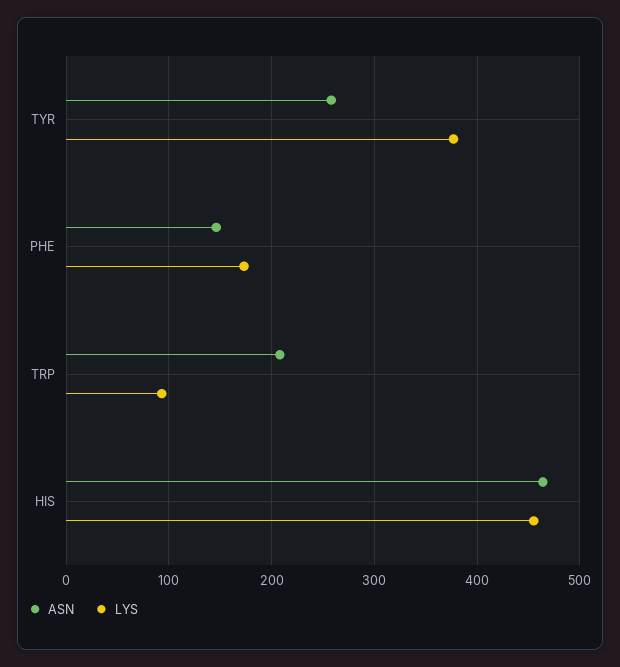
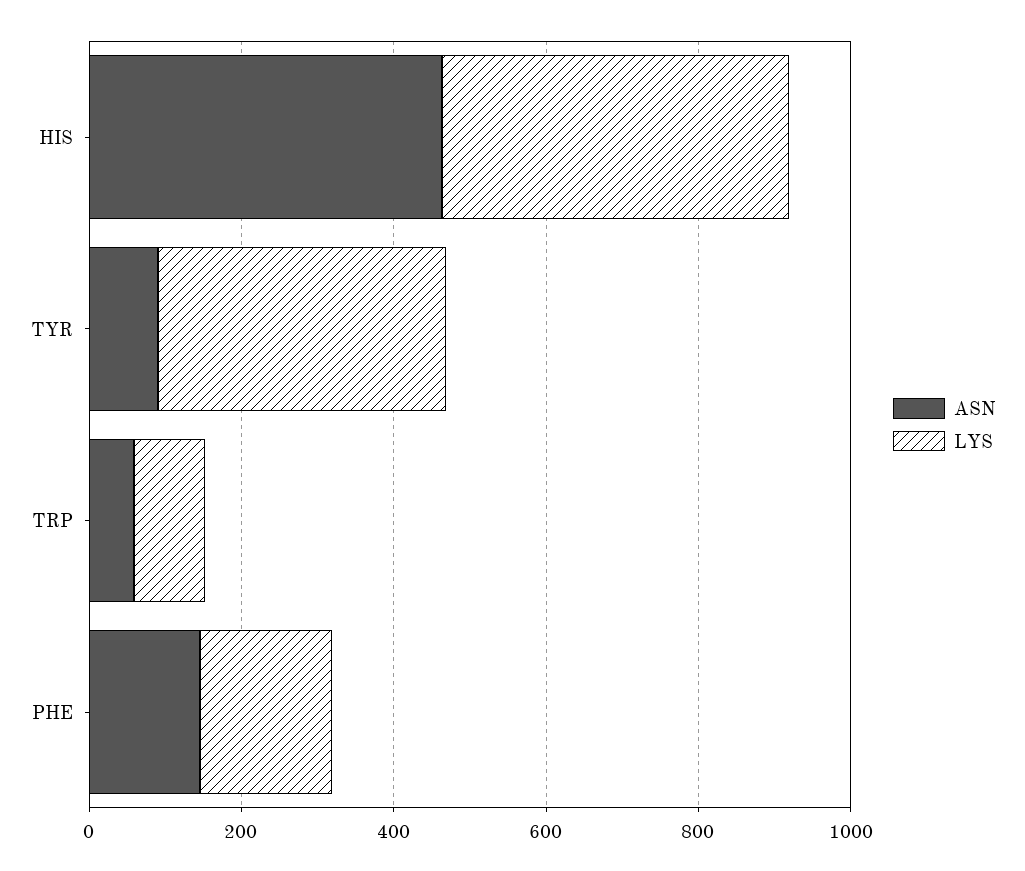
ASN, TYR: 260 -> 100
ASN, TRP: 210 -> 50

